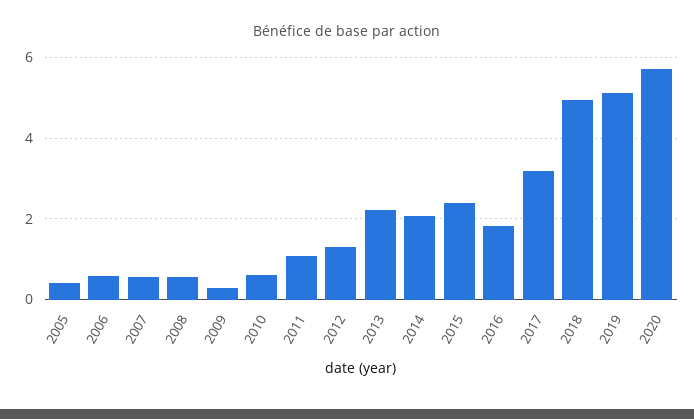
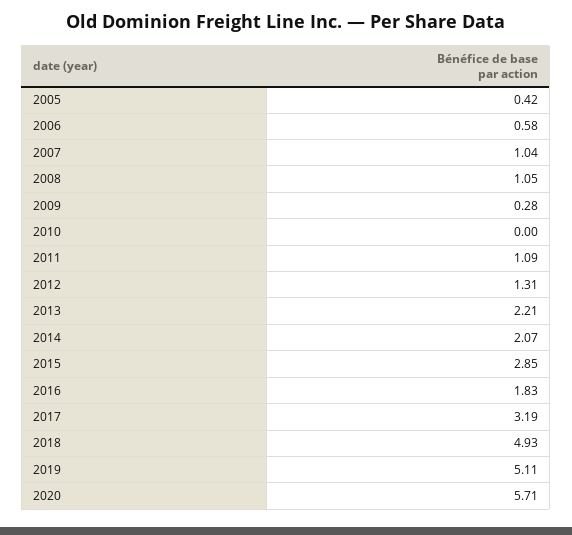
2007: 0.6 -> 1.04
2008: 0.6 -> 1.05
2010: 0.6 -> 0
2015: 2.4 -> 2.85

